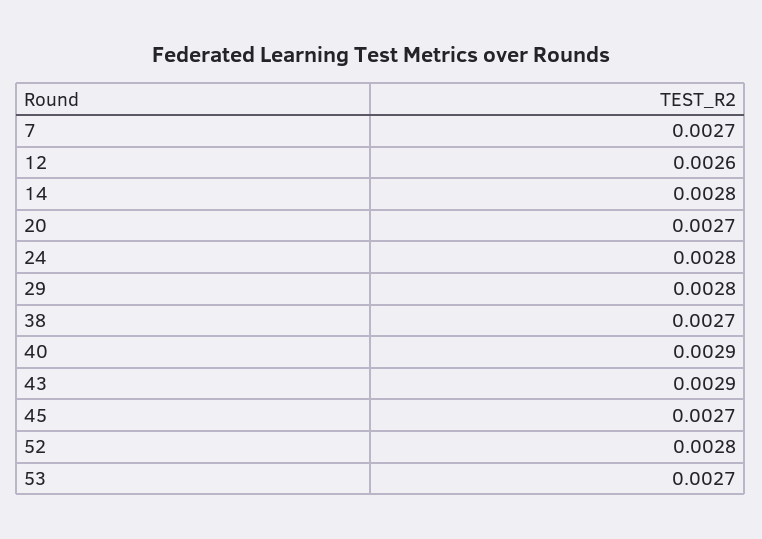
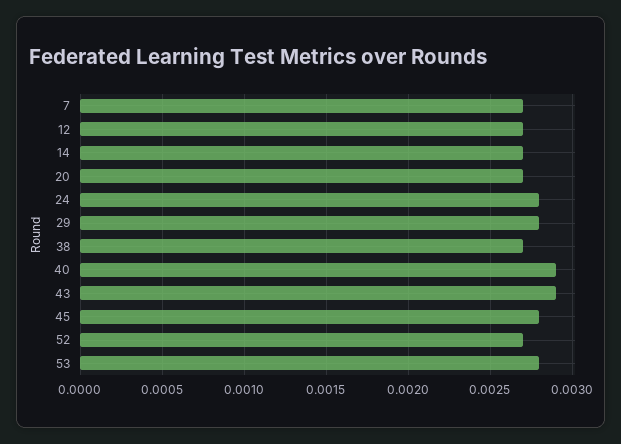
12: 0.0026 -> 0.0027
14: 0.0028 -> 0.0027
45: 0.0027 -> 0.0028
52: 0.0028 -> 0.0027
53: 0.0027 -> 0.0028

